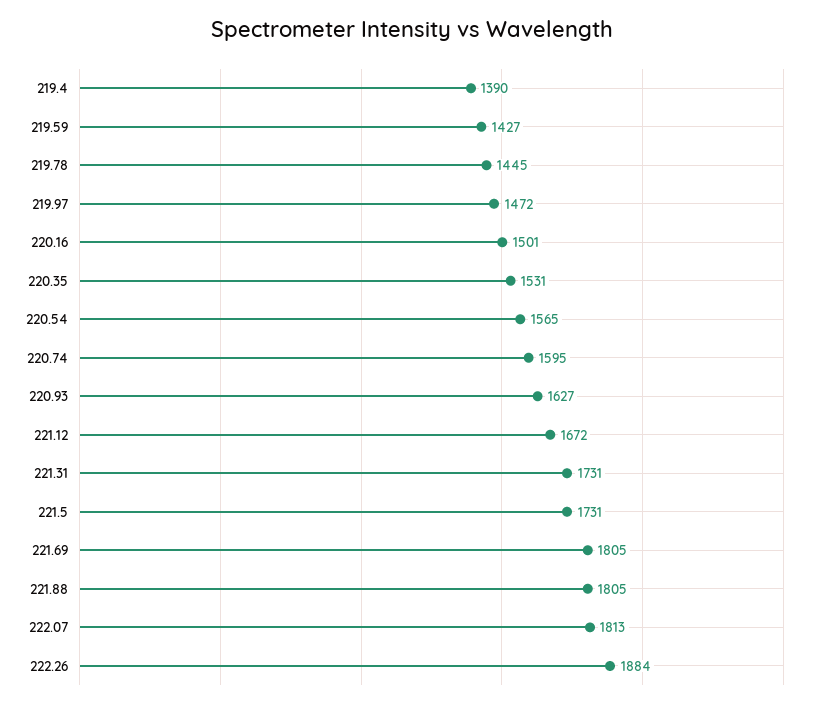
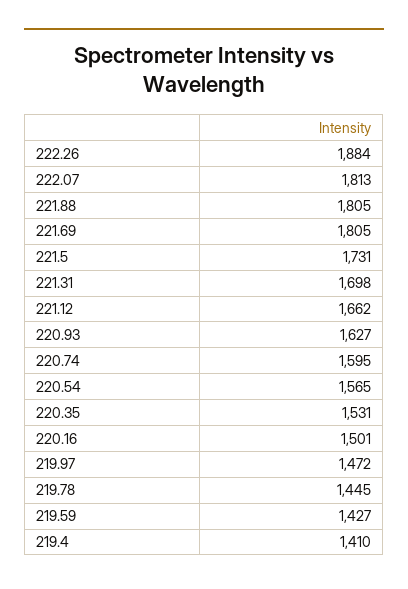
219.4: 1390 -> 1410
221.12: 1672 -> 1662
221.31: 1731 -> 1698

